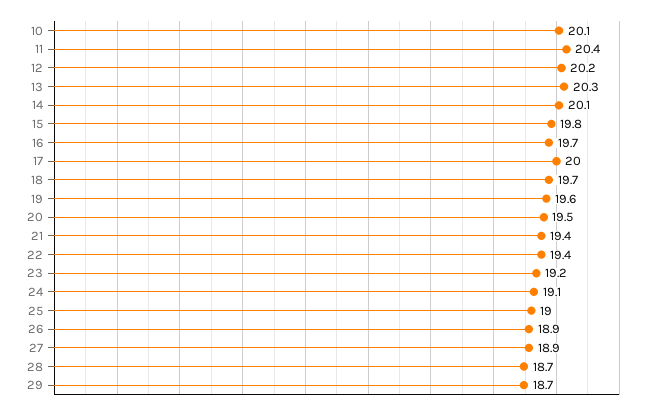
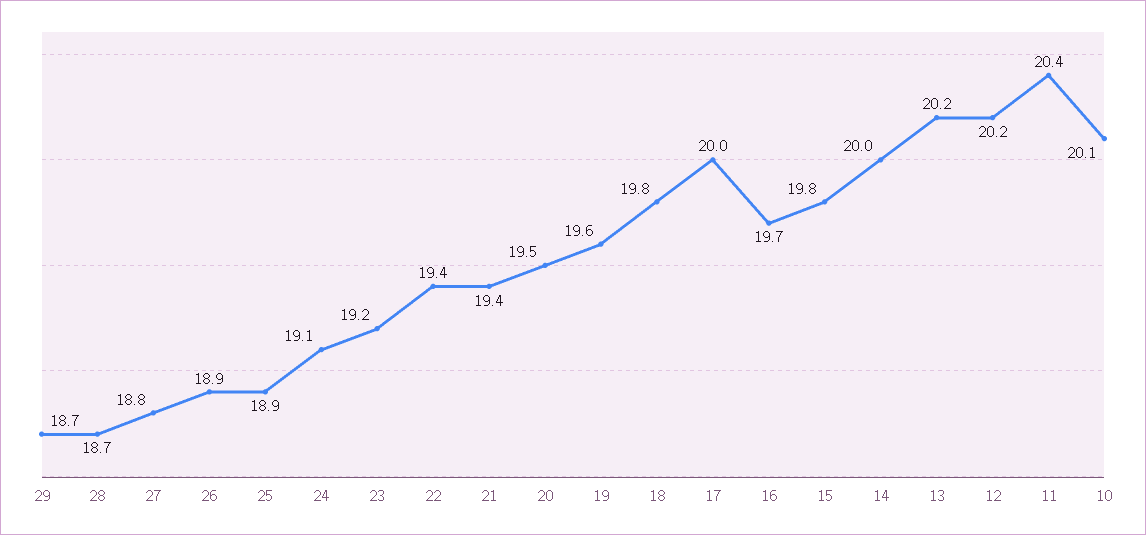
13: 20.3 -> 20.2
14: 20.1 -> 20
18: 19.7 -> 19.8
25: 19 -> 18.9
27: 18.9 -> 18.8

